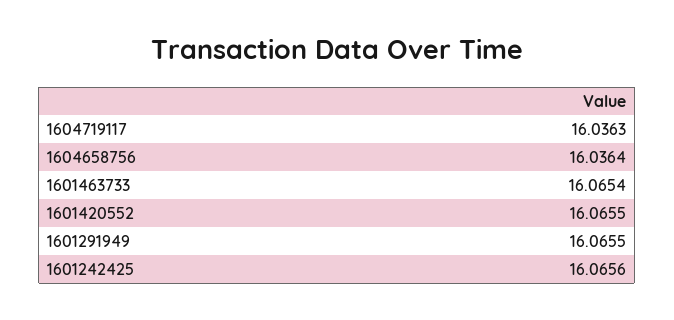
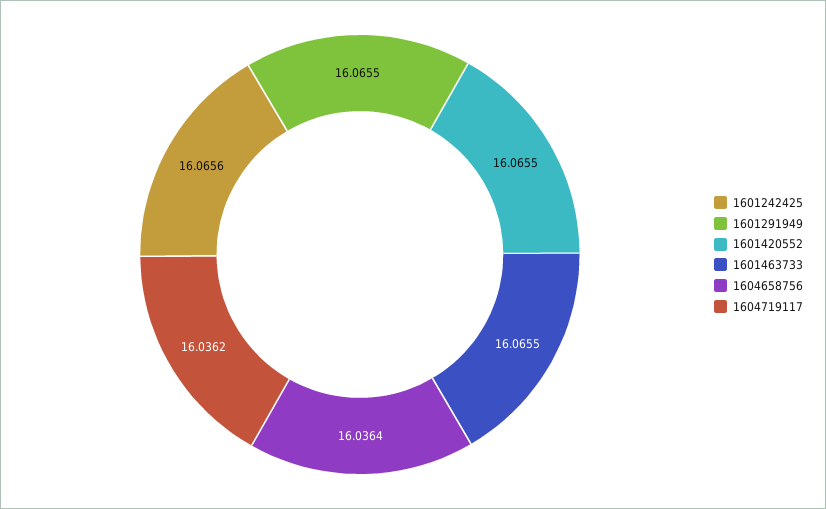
1604719117: 16.0363 -> 16.0362
1601463733: 16.0654 -> 16.0655

